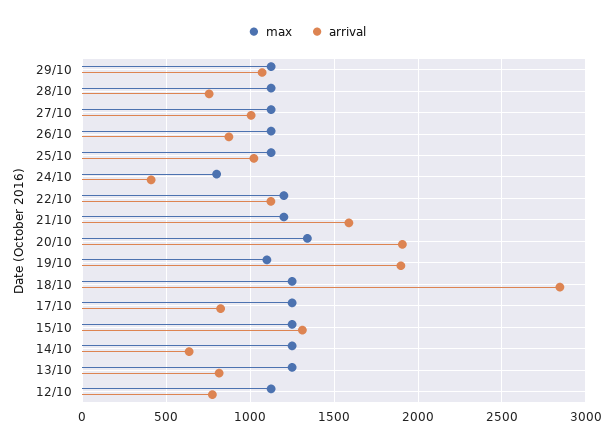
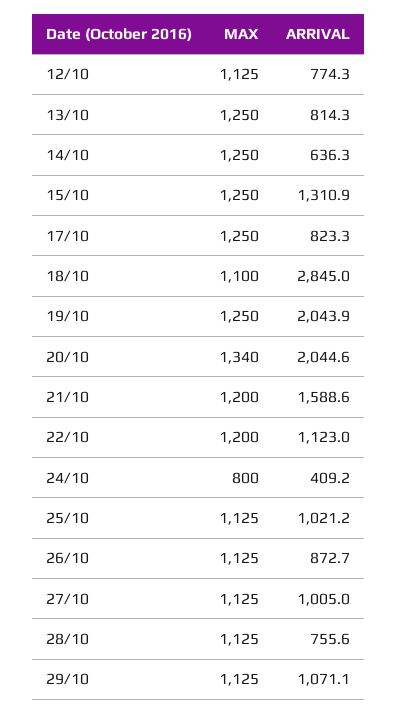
arrival, 20/10: 1900 -> 2044.6
max, 19/10: 1100 -> 1250
arrival, 19/10: 1900 -> 2043.9
max, 18/10: 1250 -> 1100

